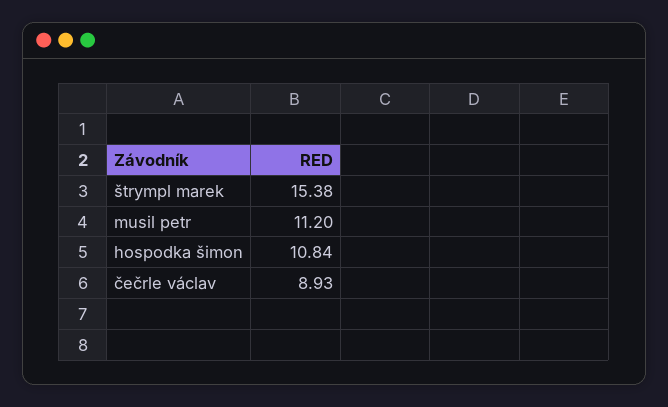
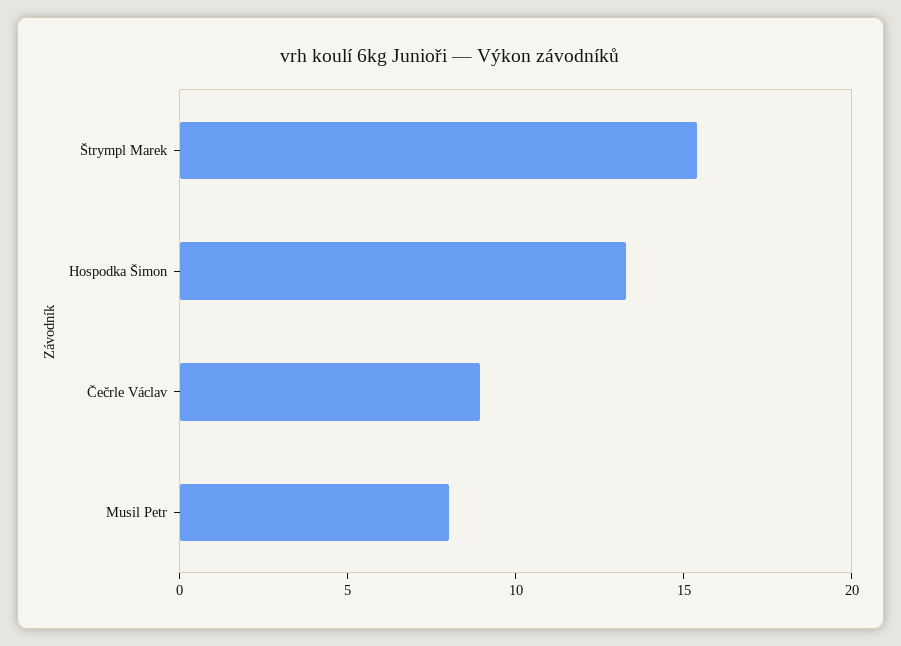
musil petr: 11.2 -> 8
hospodka šimon: 10.84 -> 13

